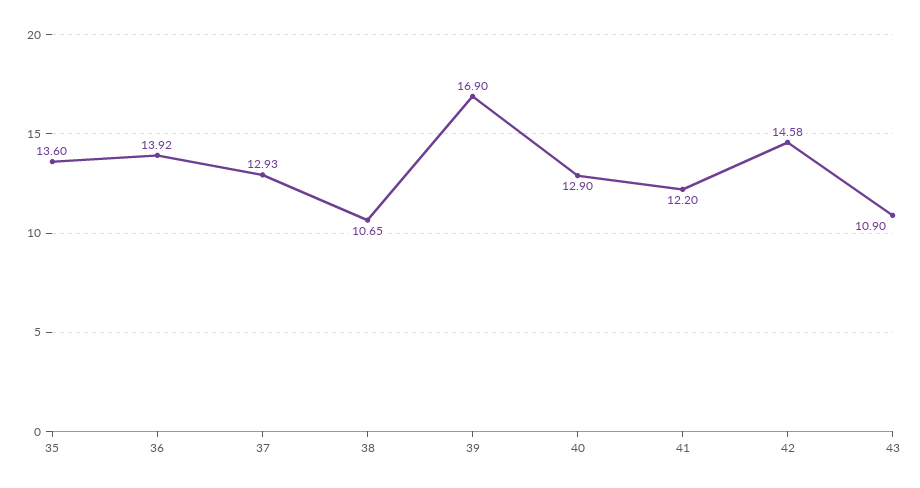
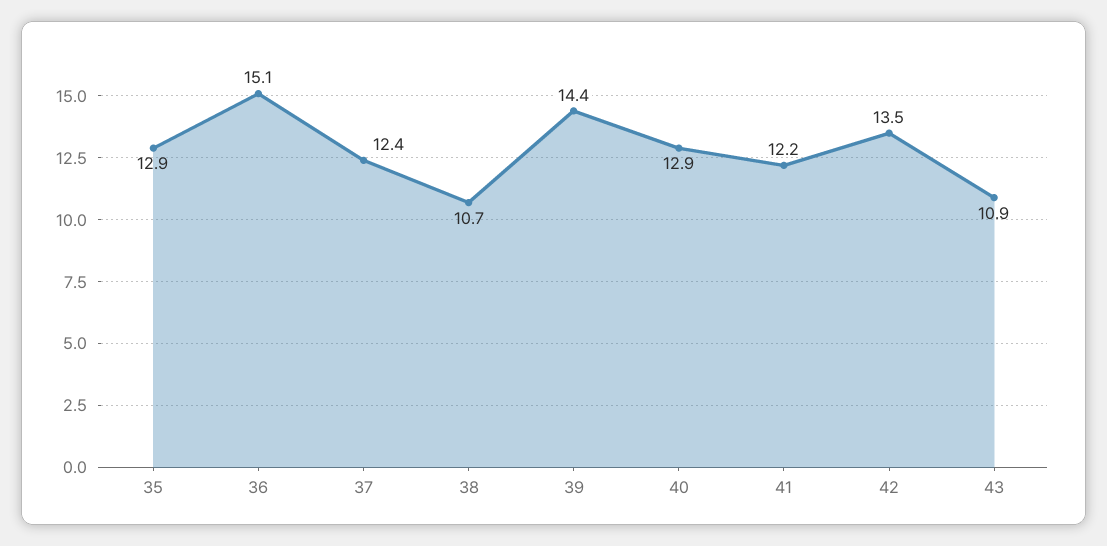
35: 13.6 -> 12.9
36: 13.92 -> 15.1
37: 12.93 -> 12.4
39: 16.9 -> 14.4
42: 14.58 -> 13.5

